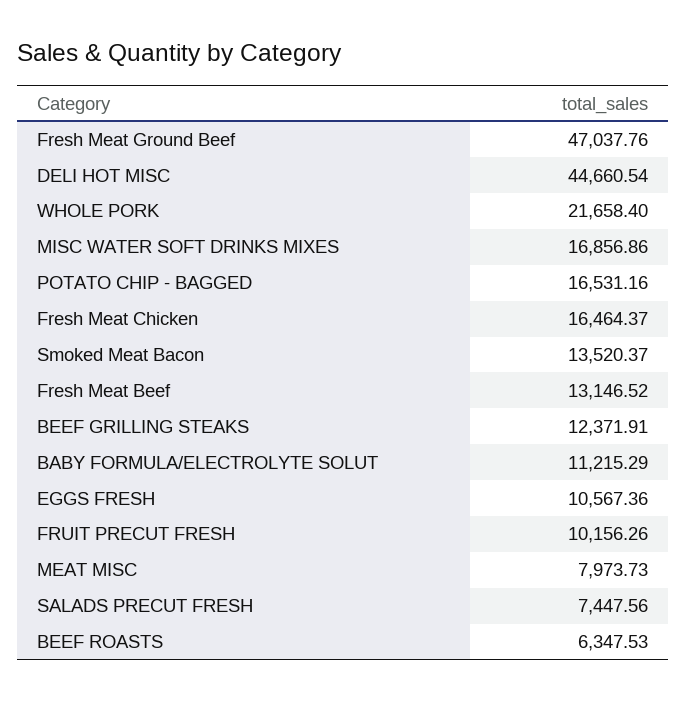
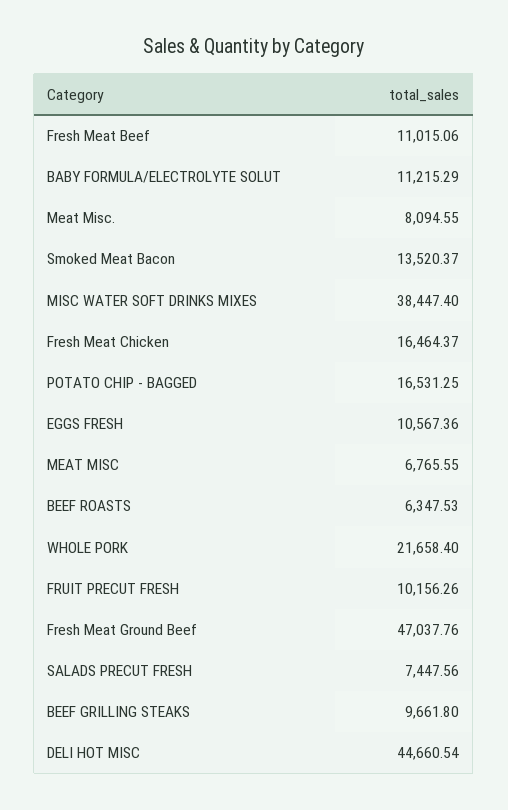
MISC WATER SOFT DRINKS MIXES: 16856.86 -> 38447.4
POTATO CHIP - BAGGED: 16531.16 -> 16531.25
Fresh Meat Beef: 13146.52 -> 11015.06
BEEF GRILLING STEAKS: 12371.91 -> 9661.8
MEAT MISC: 7973.73 -> 6765.55
Meat Misc.: none -> 8094.55

